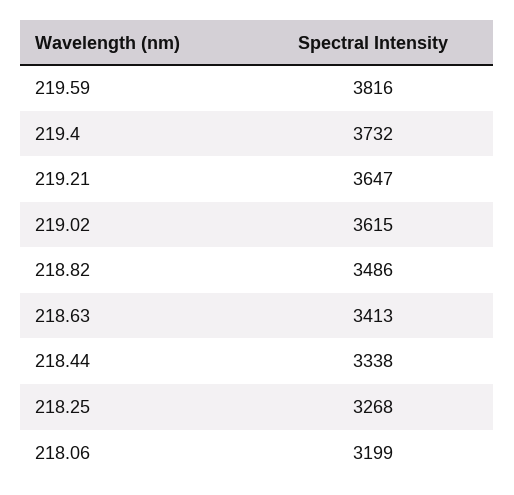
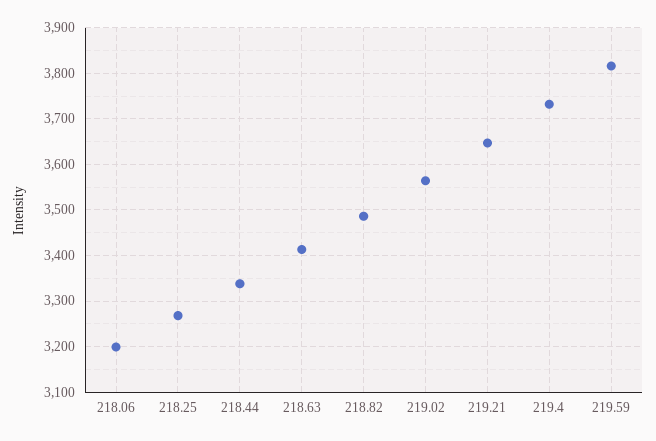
219.02: 3615 -> 3560

